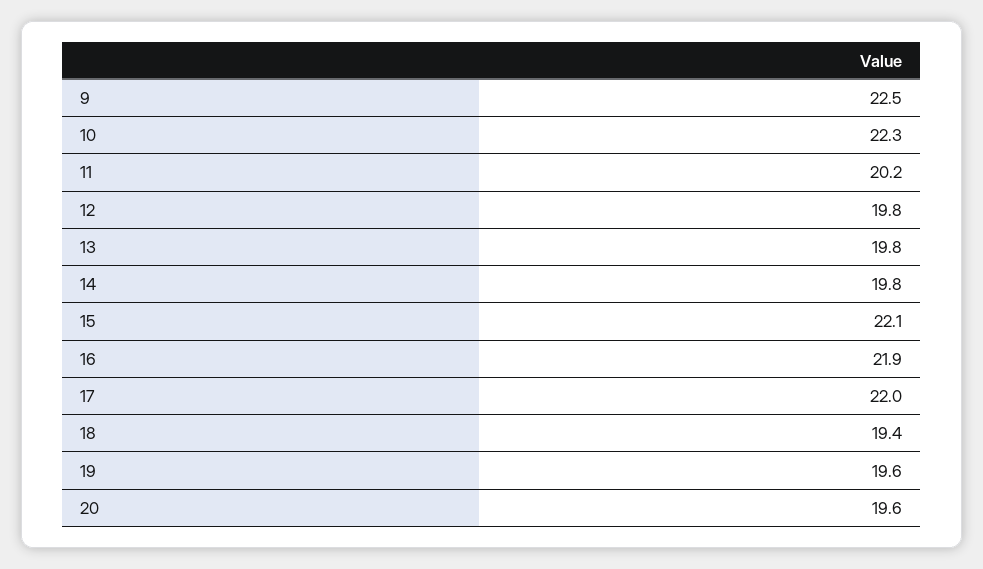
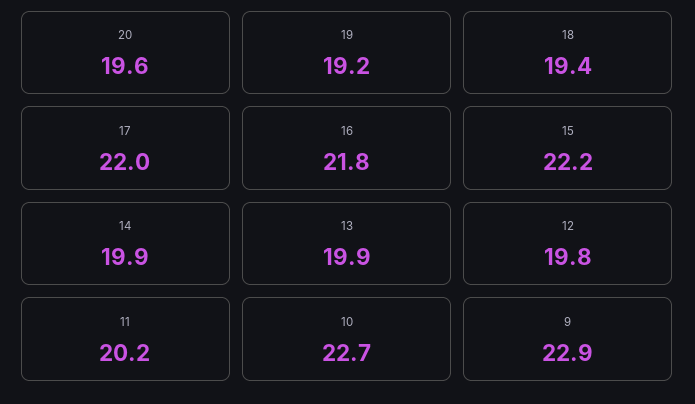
9: 22.5 -> 22.9
10: 22.3 -> 22.7
13: 19.8 -> 19.9
14: 19.8 -> 19.9
15: 22.1 -> 22.2
16: 21.9 -> 21.8
19: 19.6 -> 19.2

